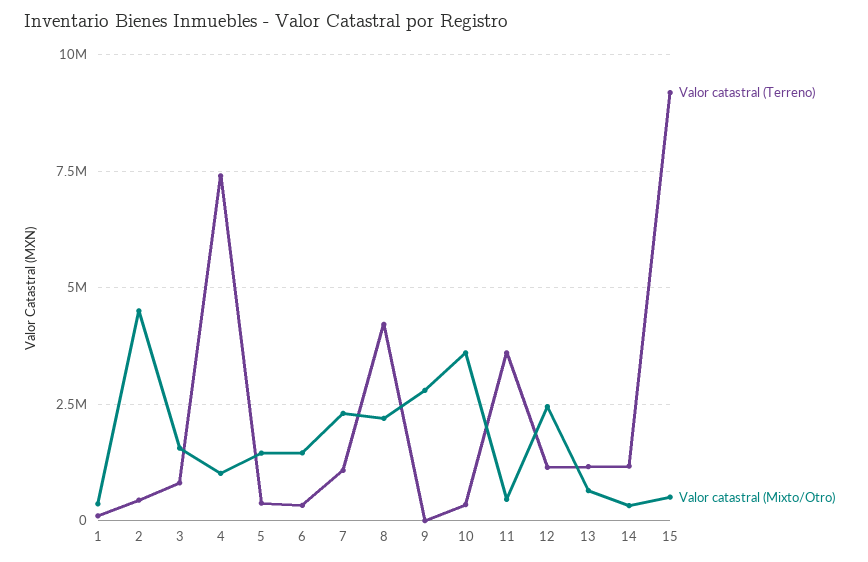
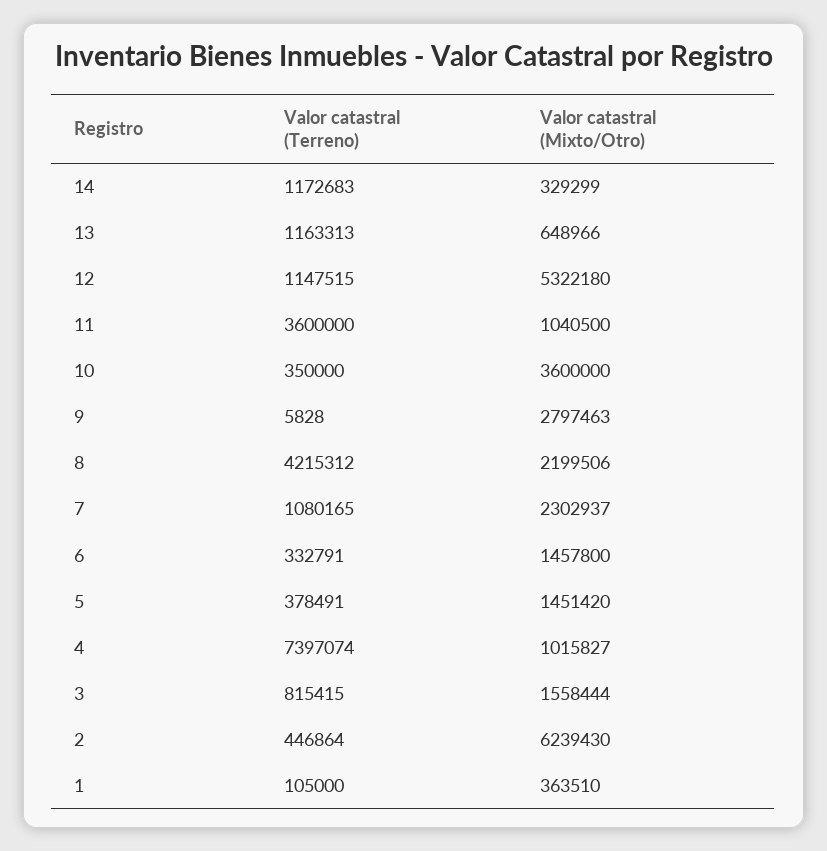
Valor catastral (Mixto/Otro), 2: 4500000 -> 6239430
Valor catastral (Mixto/Otro), 11: 500000 -> 1040500
Valor catastral (Mixto/Otro), 12: 2500000 -> 5322180
Valor catastral (Terreno), 15: 9250000 -> none
Valor catastral (Mixto/Otro), 15: 500000 -> none

